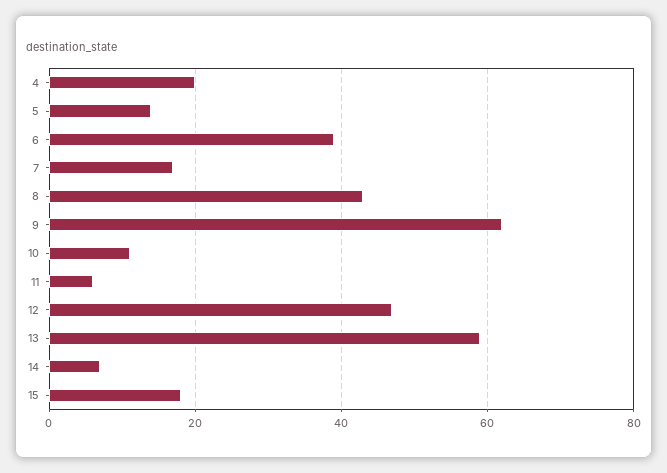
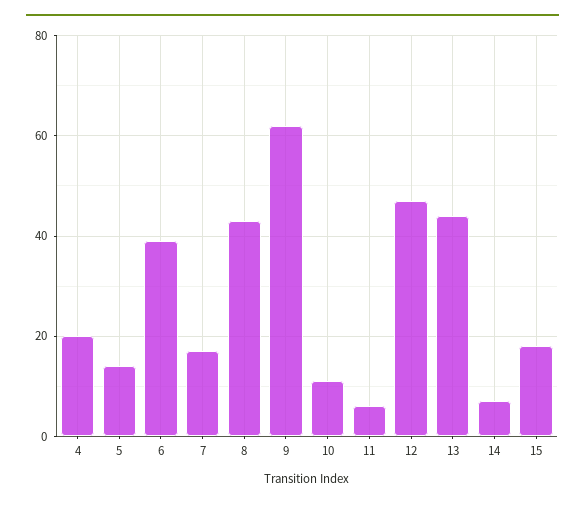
13: 60 -> 45

